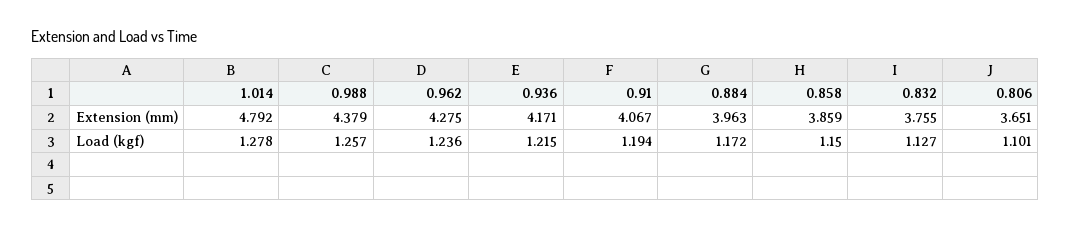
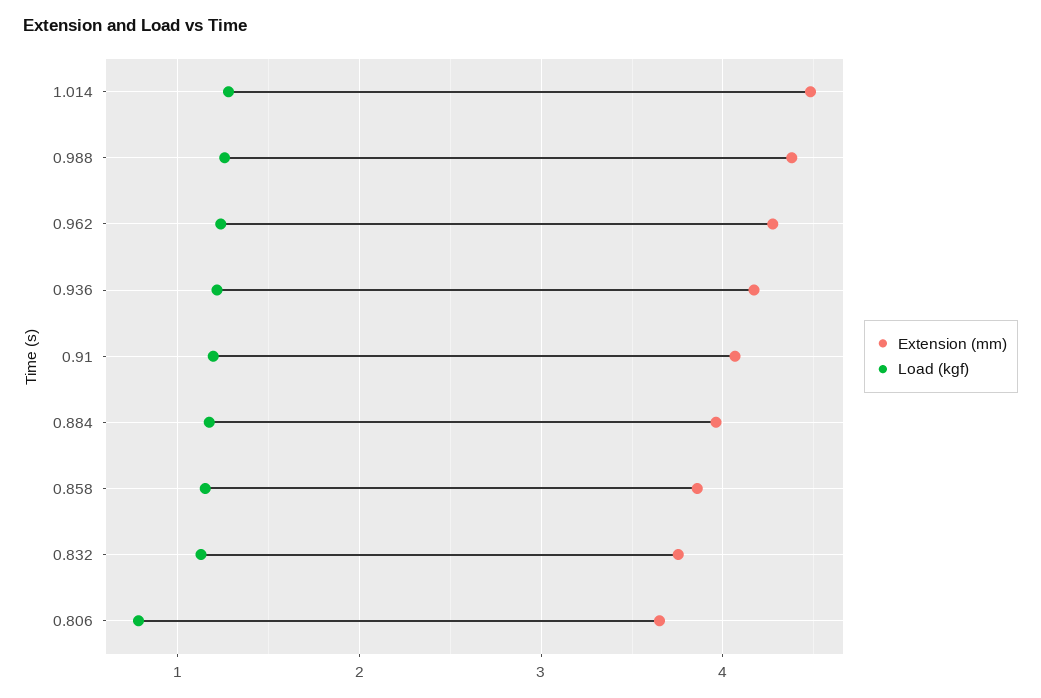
Extension (mm), 1.014: 4.792 -> 4.5
Load (kgf), 0.806: 1.101 -> 0.8

